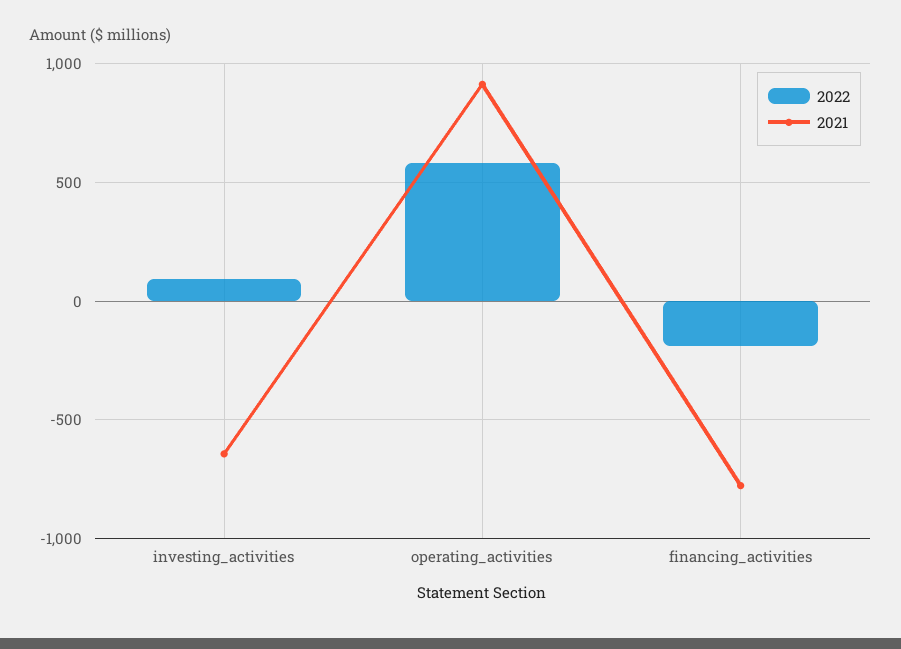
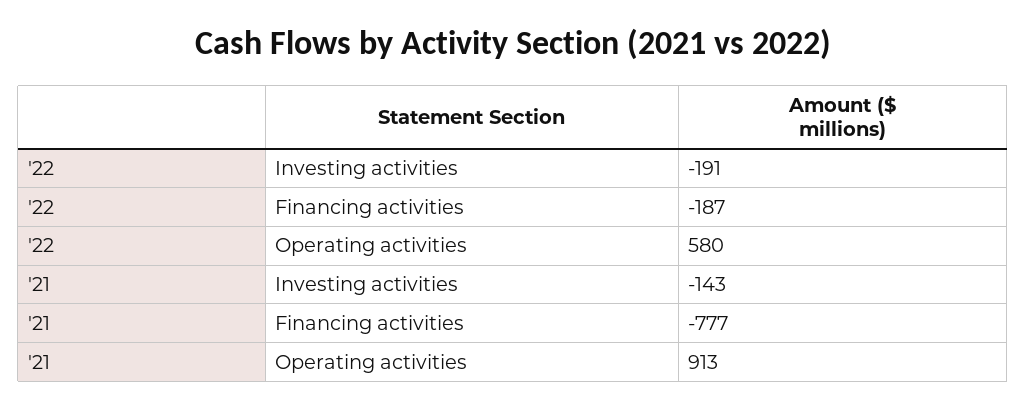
2022, investing_activities: 100 -> -191
2021, investing_activities: -650 -> -143

